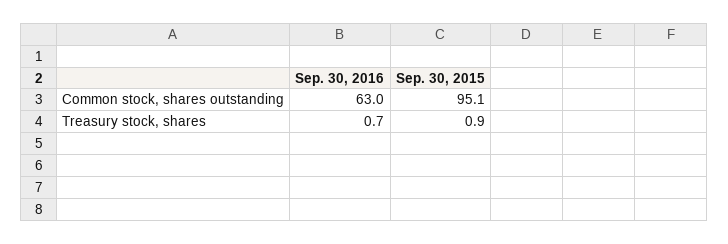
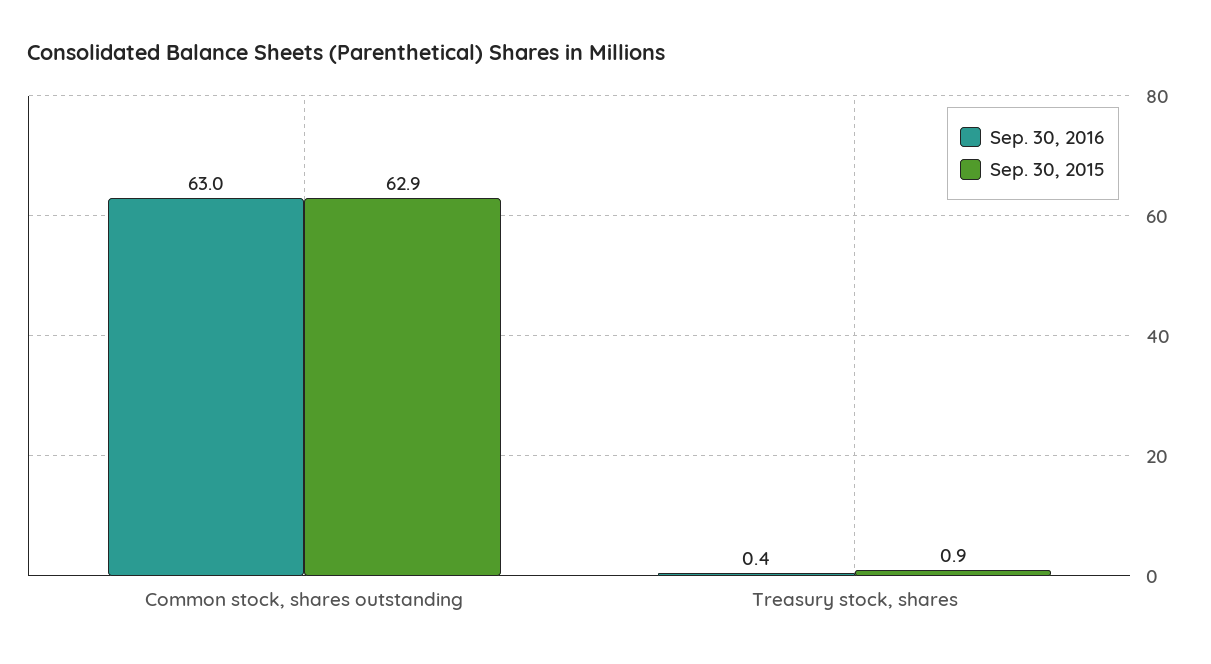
Sep. 30, 2015, Common stock, shares outstanding: 95.1 -> 62.9
Sep. 30, 2016, Treasury stock, shares: 0.7 -> 0.4

